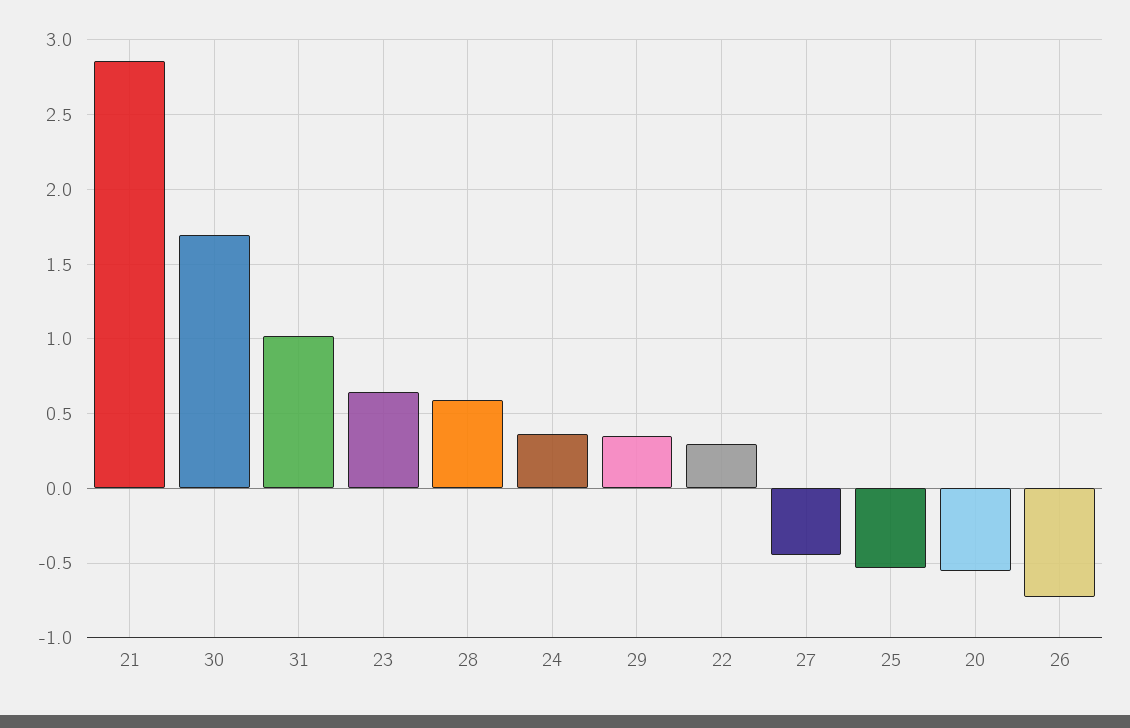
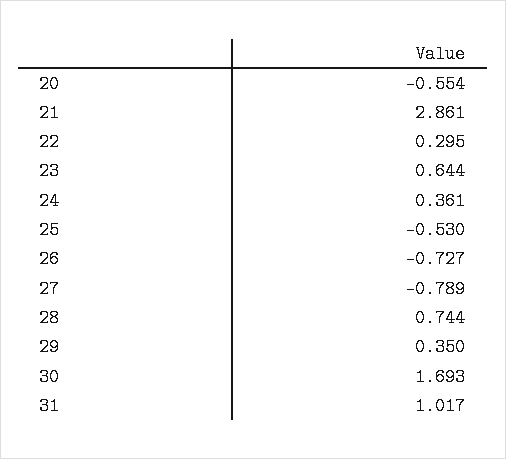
28: 0.6 -> 0.744
27: -0.45 -> -0.789

